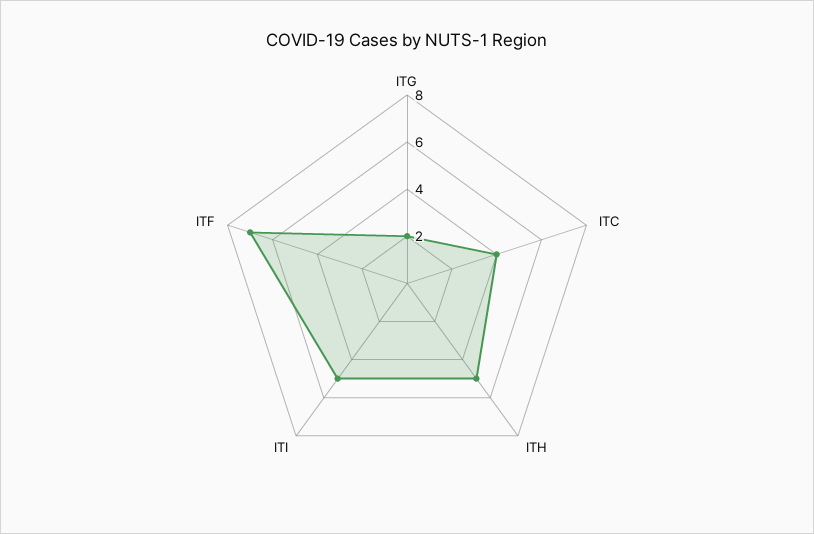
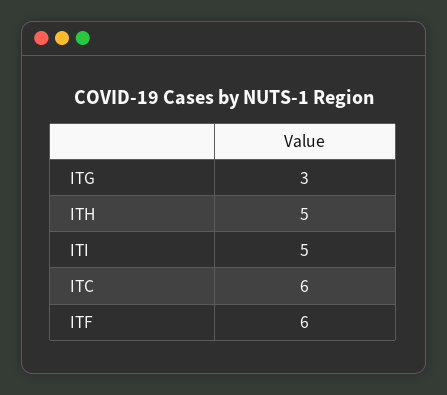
ITG: 2 -> 3
ITC: 4 -> 6
ITF: 7 -> 6

